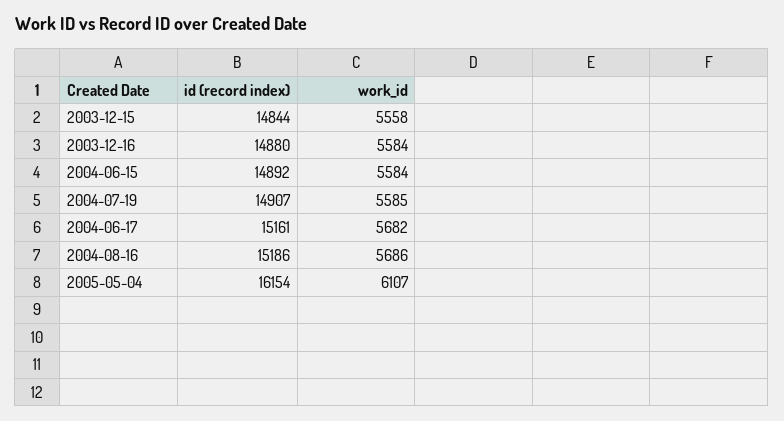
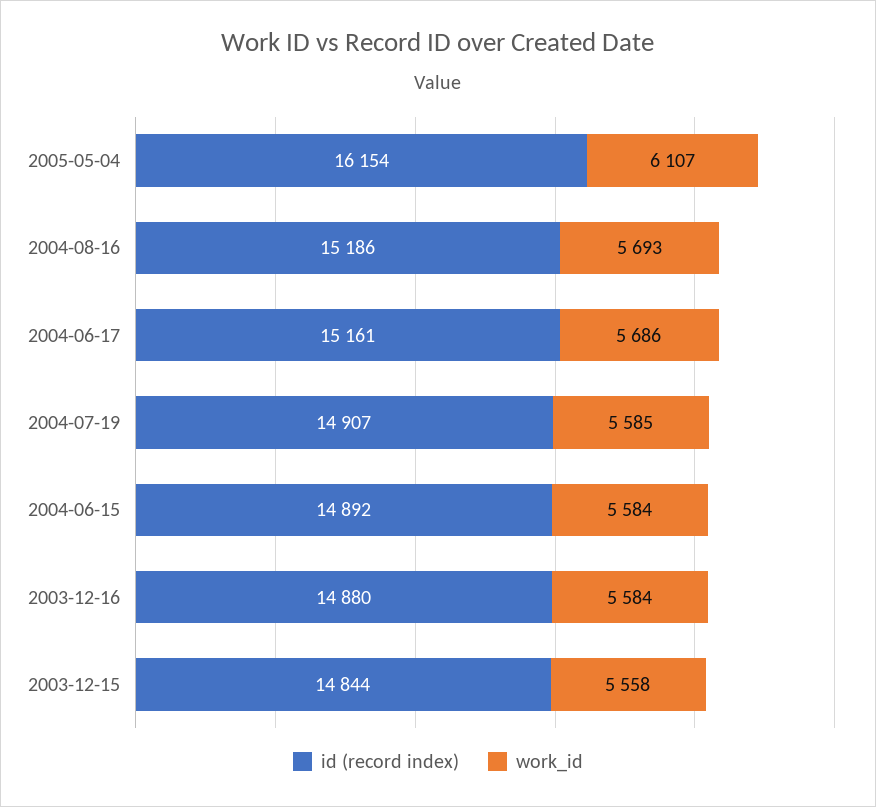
work_id, 2004-06-17: 5682 -> 5686
work_id, 2004-08-16: 5686 -> 5693

